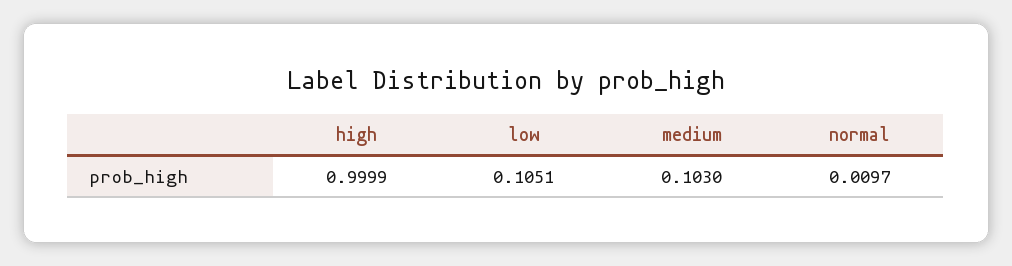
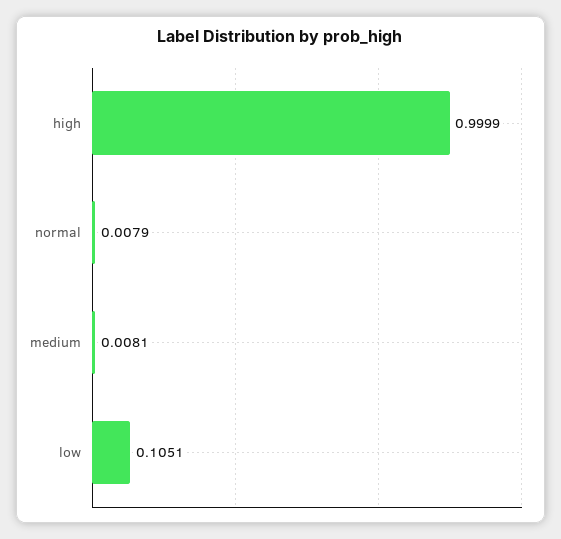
medium: 0.103 -> 0.0081
normal: 0.0097 -> 0.0079

